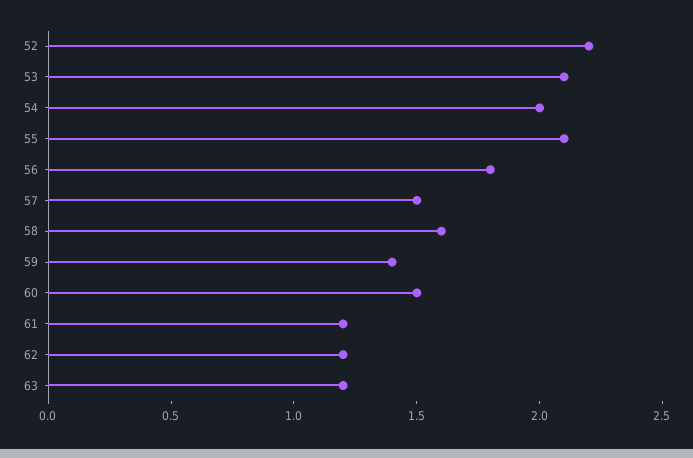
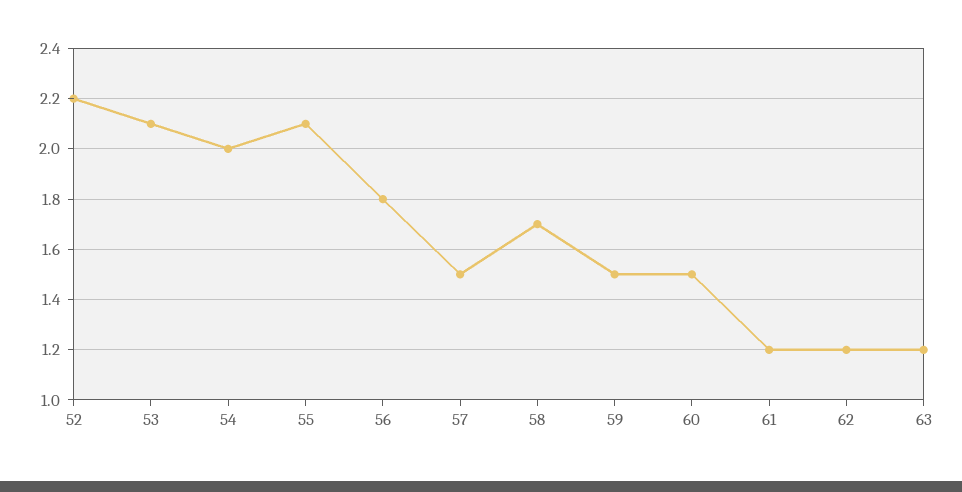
58: 1.6 -> 1.7
59: 1.4 -> 1.5

